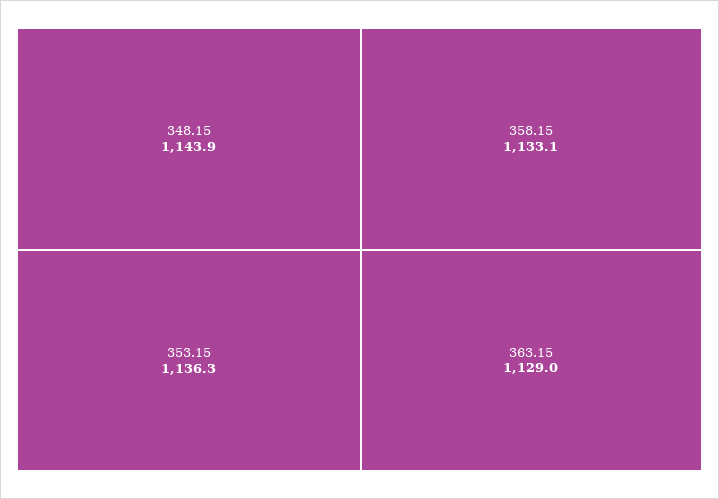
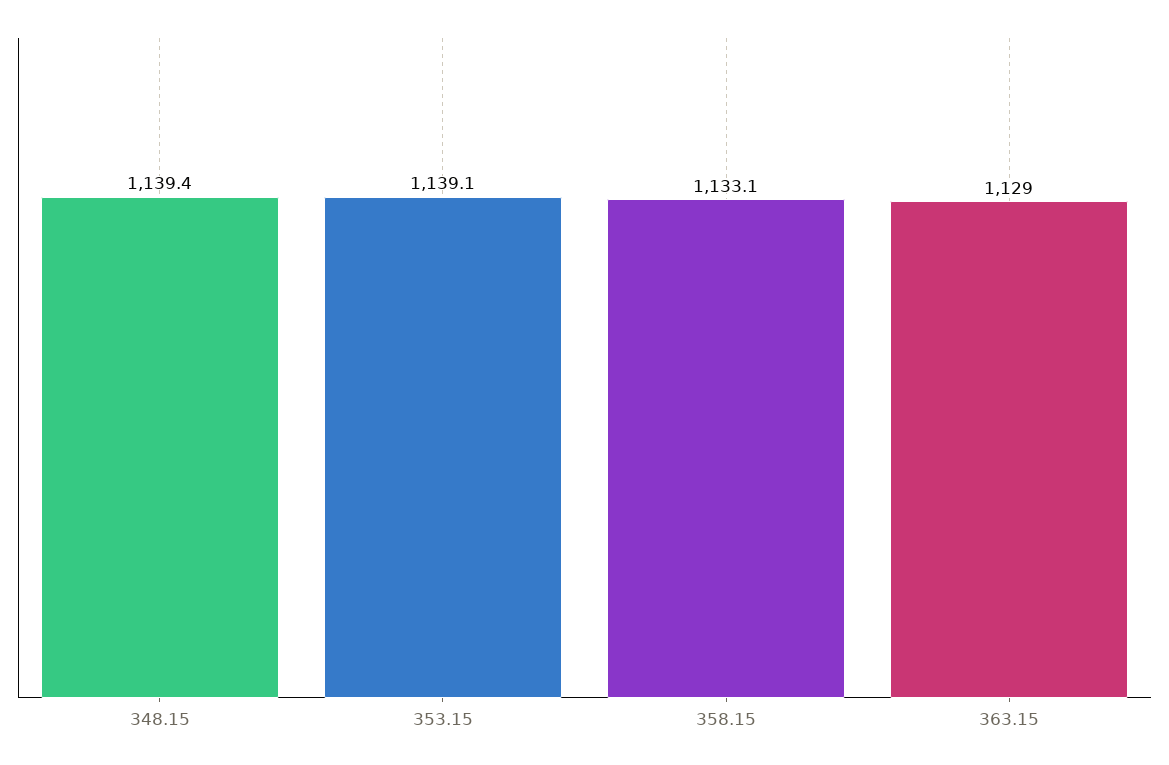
348.15: 1143.9 -> 1139.4
353.15: 1136.3 -> 1139.1

